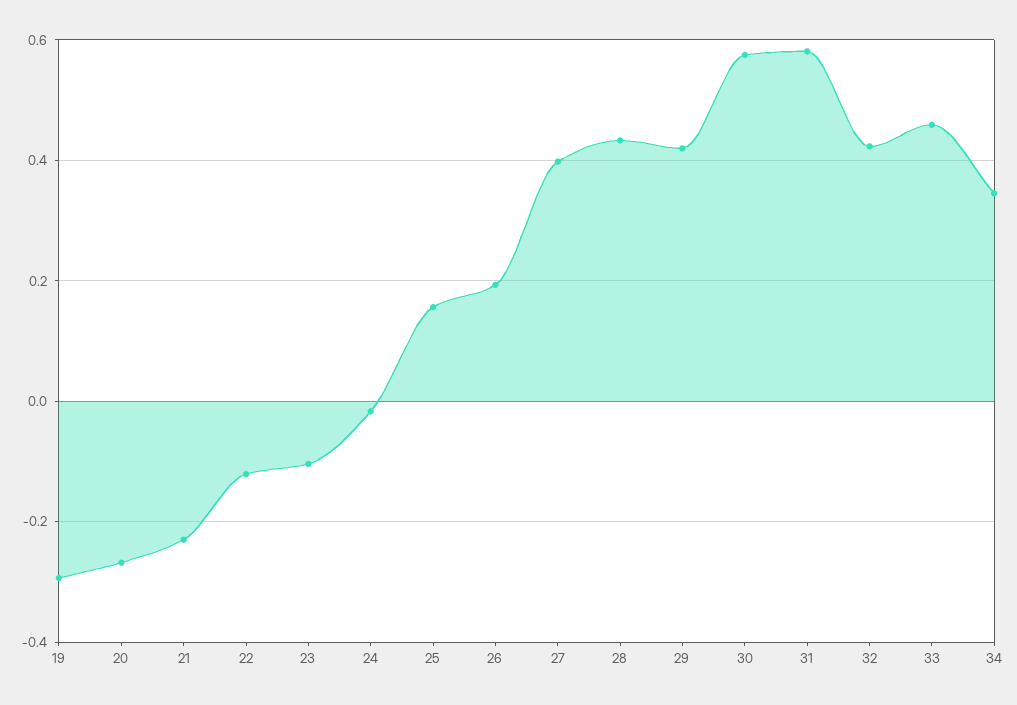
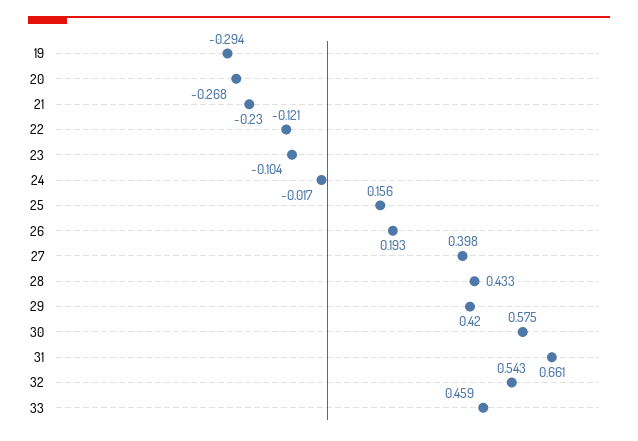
31: 0.58 -> 0.661
32: 0.42 -> 0.543
34: 0.34 -> none

